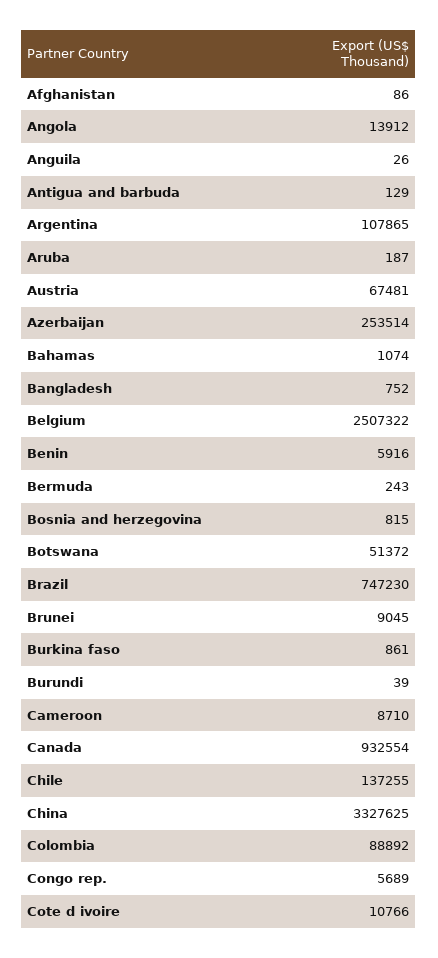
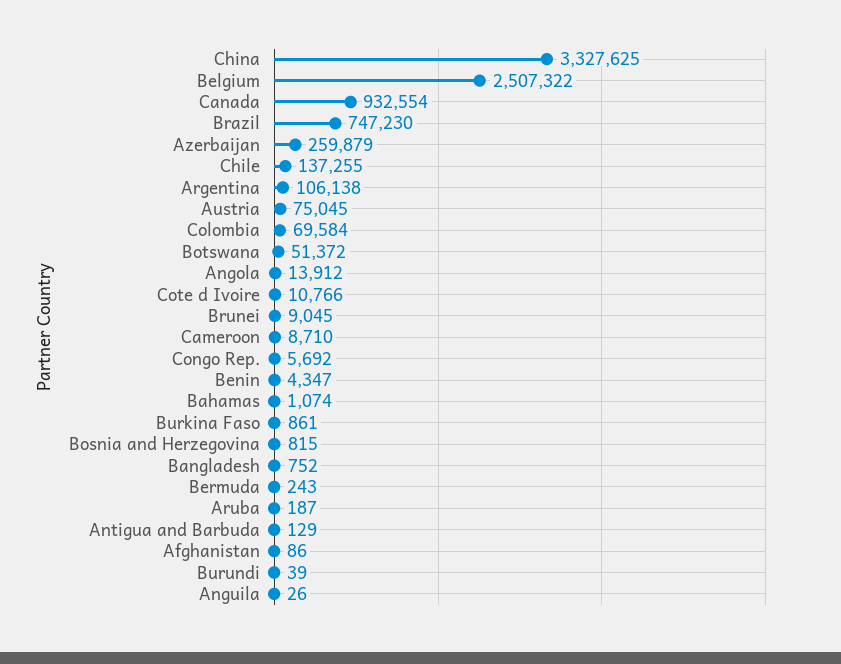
Argentina: 107865 -> 106138
Austria: 67481 -> 75045
Azerbaijan: 253514 -> 259879
Benin: 5916 -> 4347
Colombia: 88892 -> 69584
Congo rep.: 5689 -> 5692

